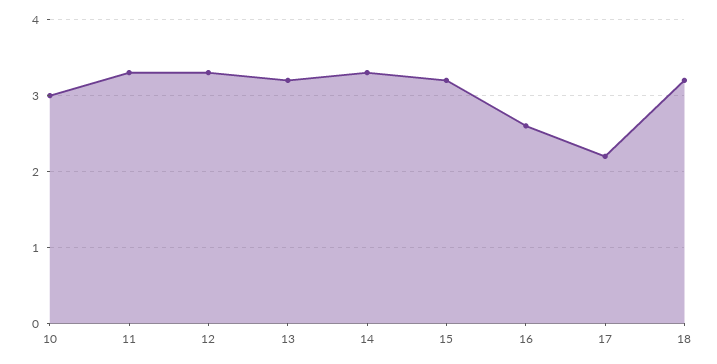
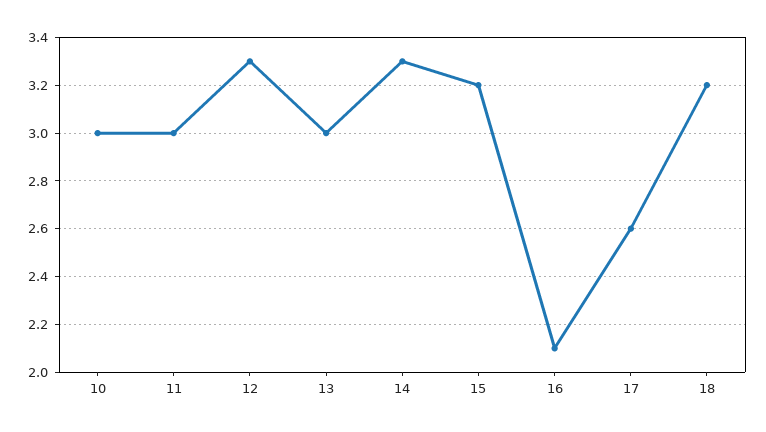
11: 3.3 -> 3
13: 3.2 -> 3
16: 2.6 -> 2.1
17: 2.2 -> 2.6

